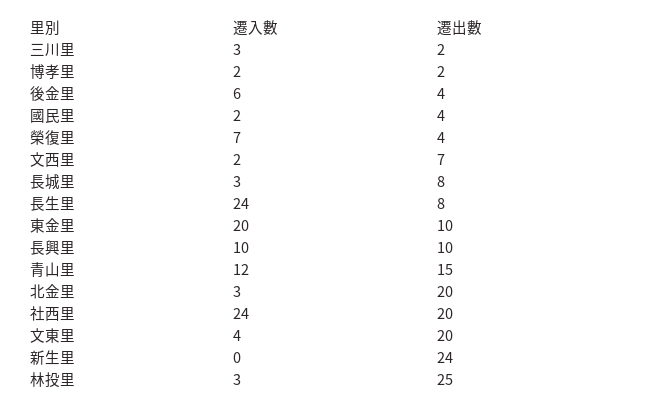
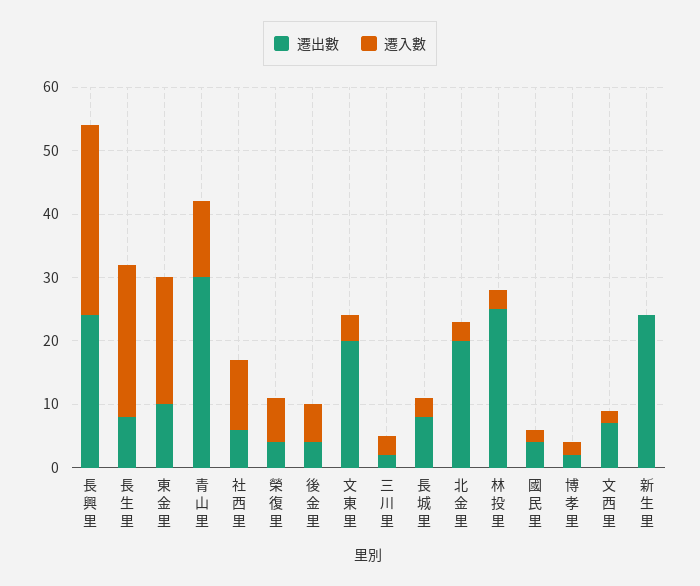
遷入數, 長興里: 10 -> 30
遷出數, 長興里: 10 -> 25
遷出數, 青山里: 15 -> 30
遷入數, 社西里: 24 -> 10
遷出數, 社西里: 20 -> 5

